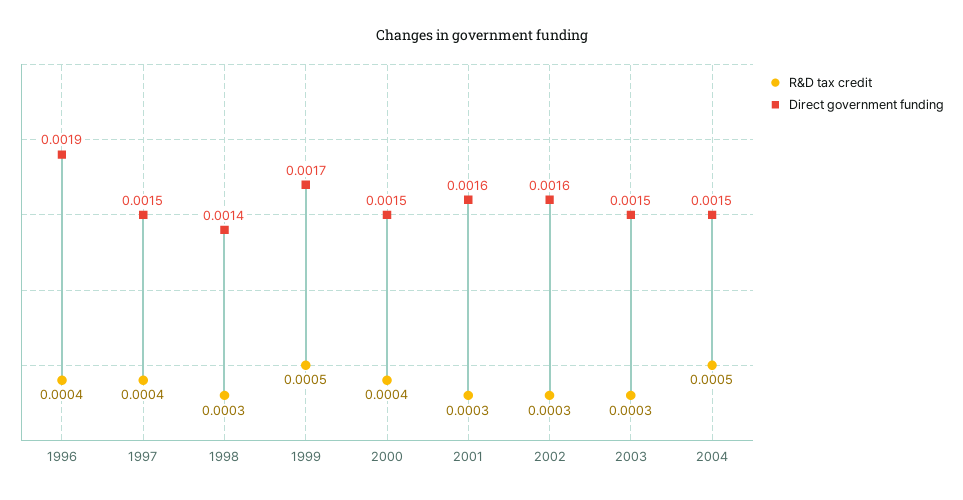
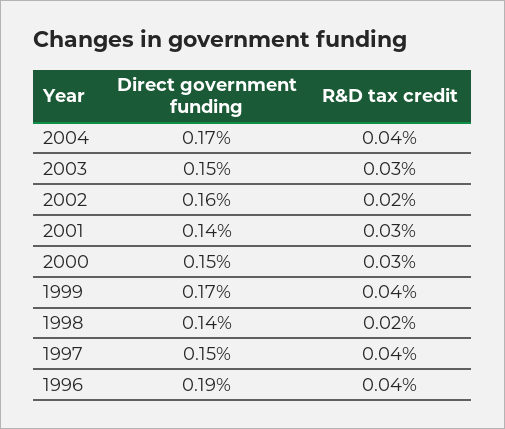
R&D tax credit, 1998: 0.0003 -> 0.0002
R&D tax credit, 1999: 0.0005 -> 0.0004
R&D tax credit, 2000: 0.0004 -> 0.0003
Direct government funding, 2001: 0.0016 -> 0.0014
R&D tax credit, 2002: 0.0003 -> 0.0002
R&D tax credit, 2004: 0.0005 -> 0.0004
Direct government funding, 2004: 0.0015 -> 0.0017

